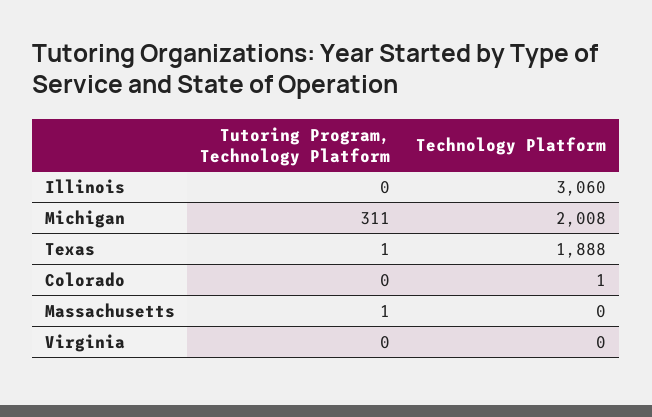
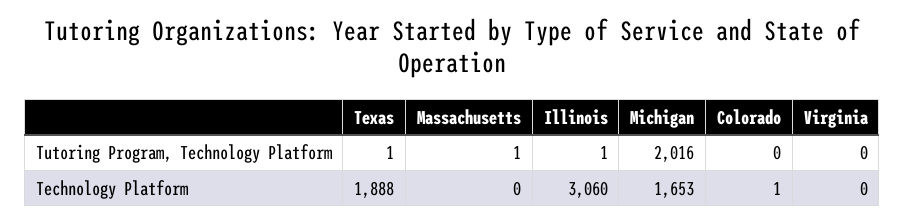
Tutoring Program, Technology Platform, Illinois: 0 -> 1
Tutoring Program, Technology Platform, Michigan: 311 -> 2016
Technology Platform, Michigan: 2008 -> 1653

